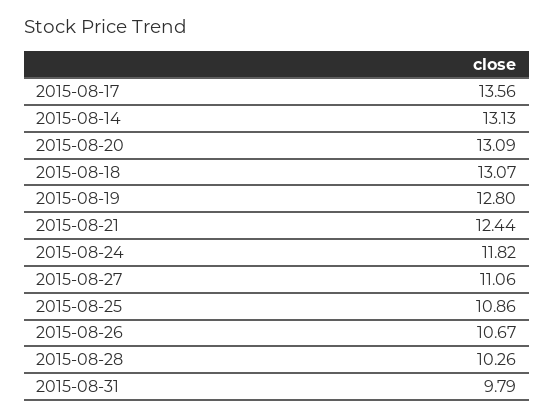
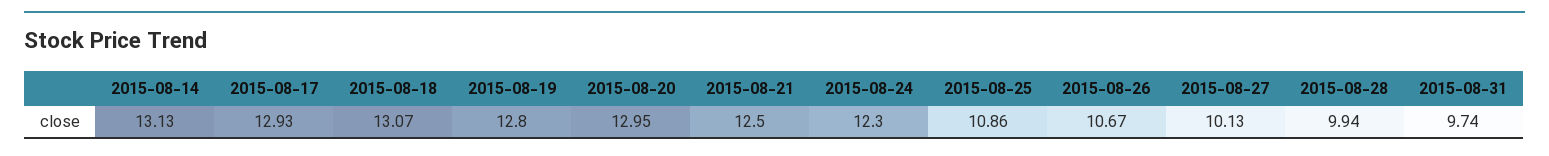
2015-08-17: 13.56 -> 12.93
2015-08-20: 13.09 -> 12.95
2015-08-21: 12.44 -> 12.5
2015-08-24: 11.82 -> 12.3
2015-08-27: 11.06 -> 10.13
2015-08-28: 10.26 -> 9.94
2015-08-31: 9.79 -> 9.74

